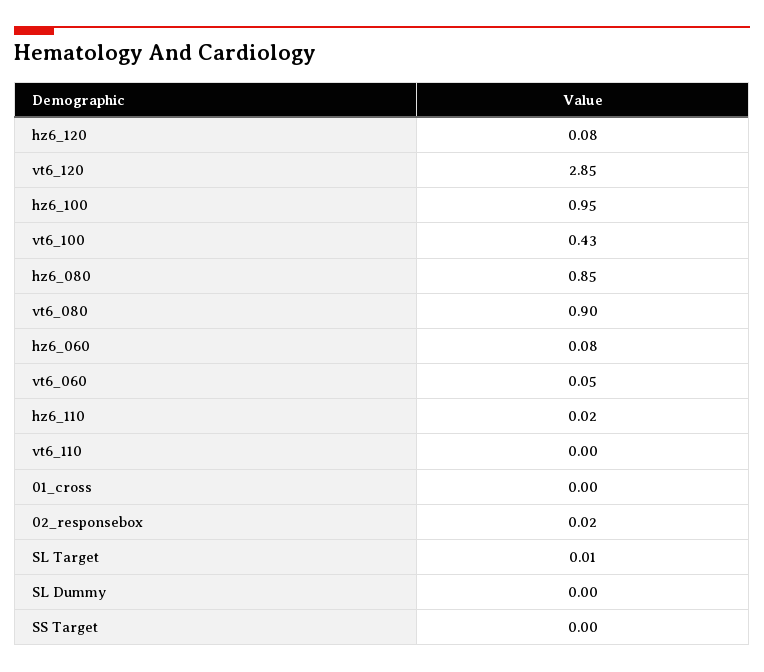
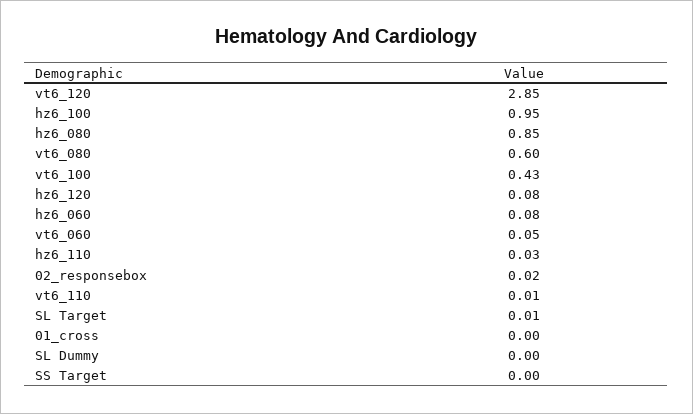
vt6_080: 0.9 -> 0.6
hz6_110: 0.02 -> 0.03
vt6_110: 0 -> 0.01

